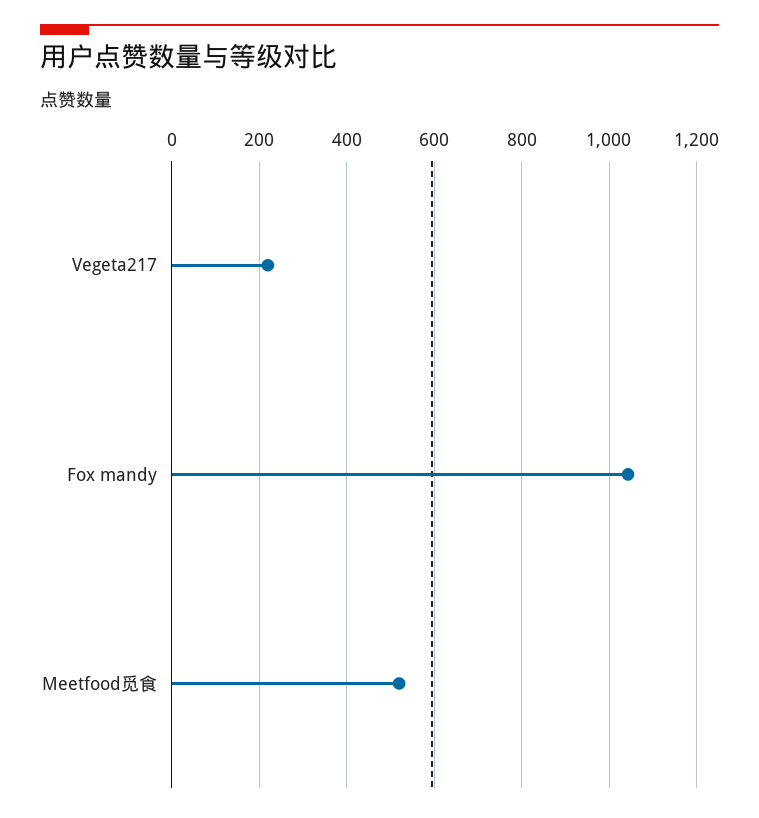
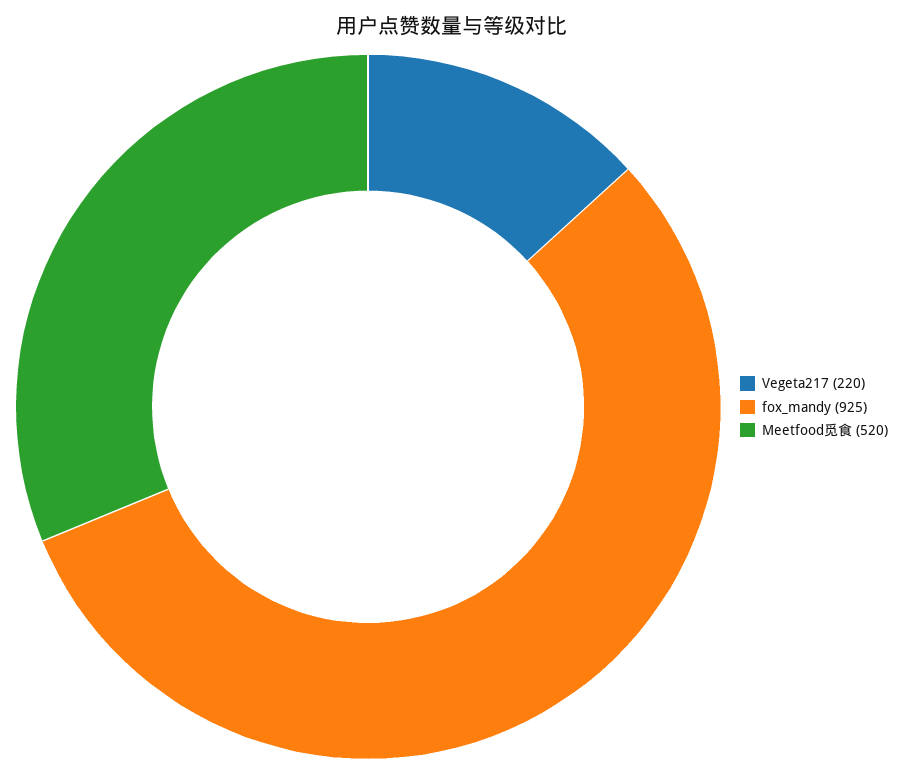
Fox mandy: 1040 -> 925

